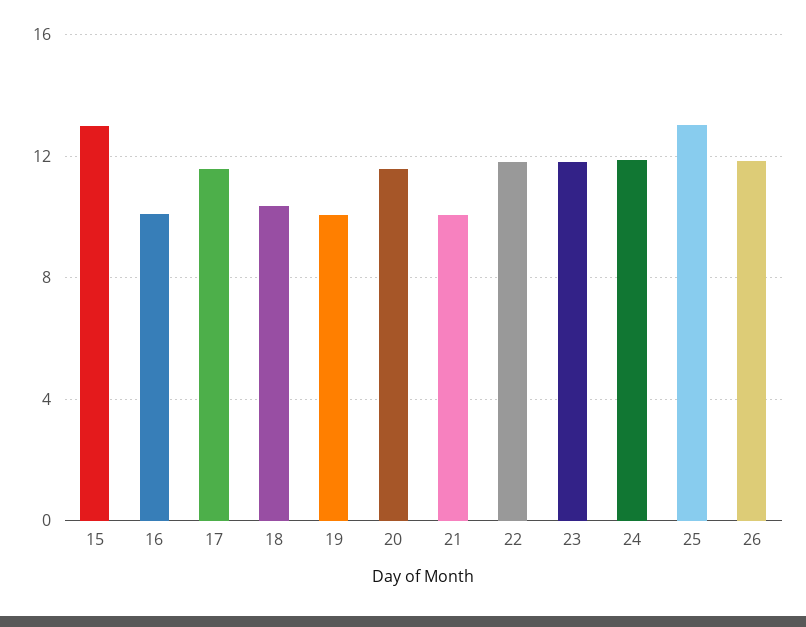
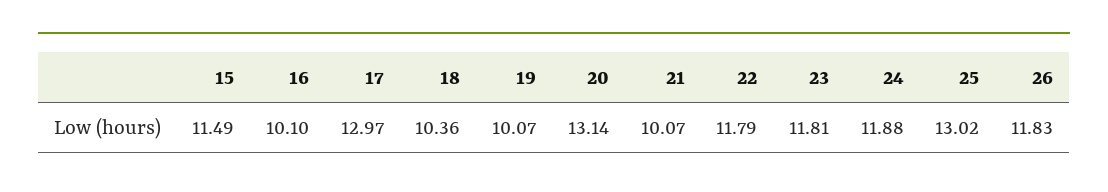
15: 13 -> 11.49
17: 11.5 -> 12.97
20: 11.5 -> 13.14

